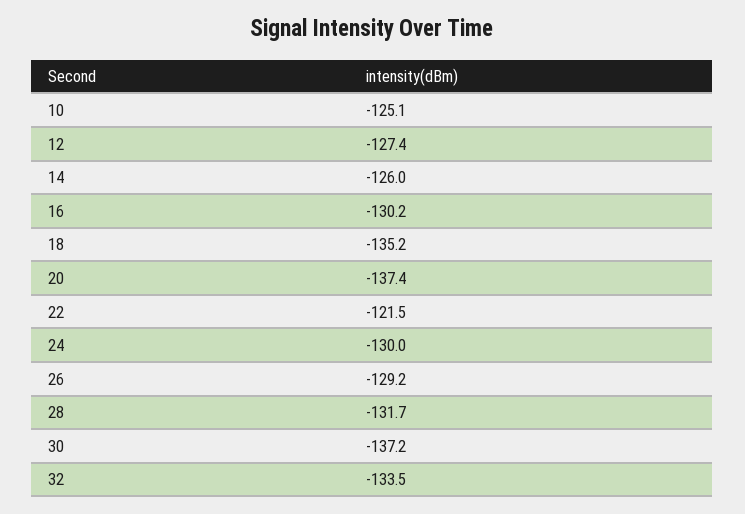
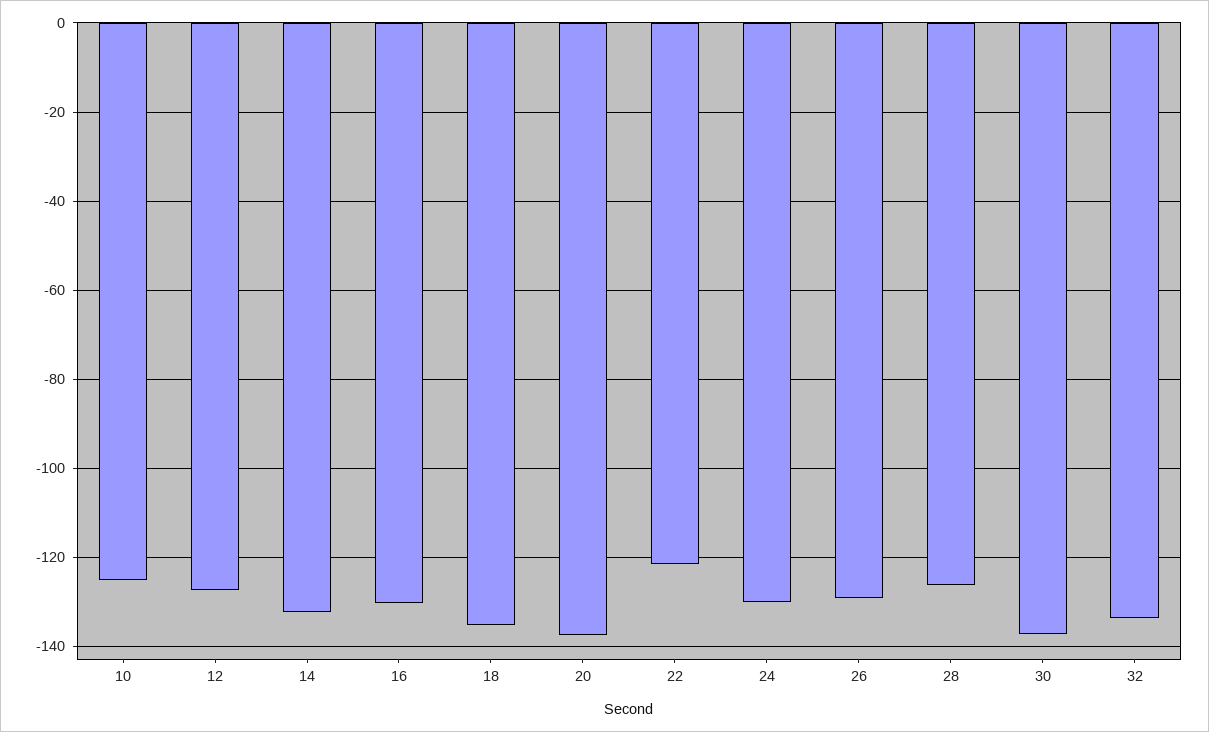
14: -126 -> -132
28: -131.7 -> -126

